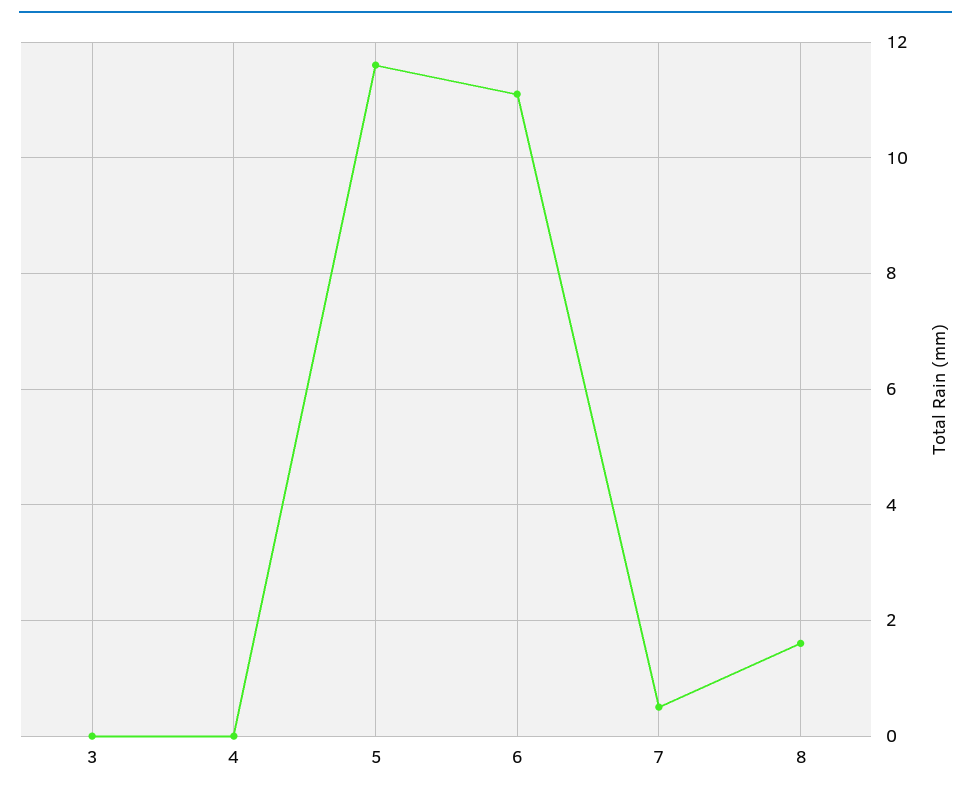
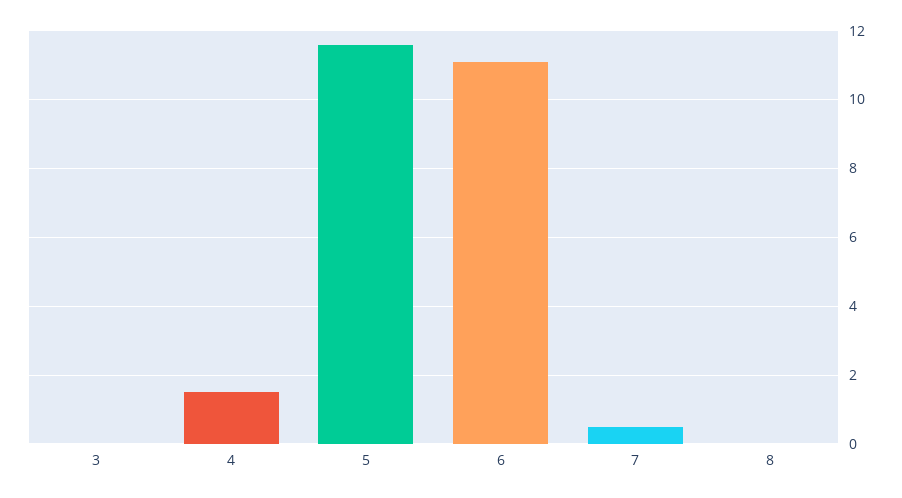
4: 0 -> 1.5
8: 1.5 -> 0

